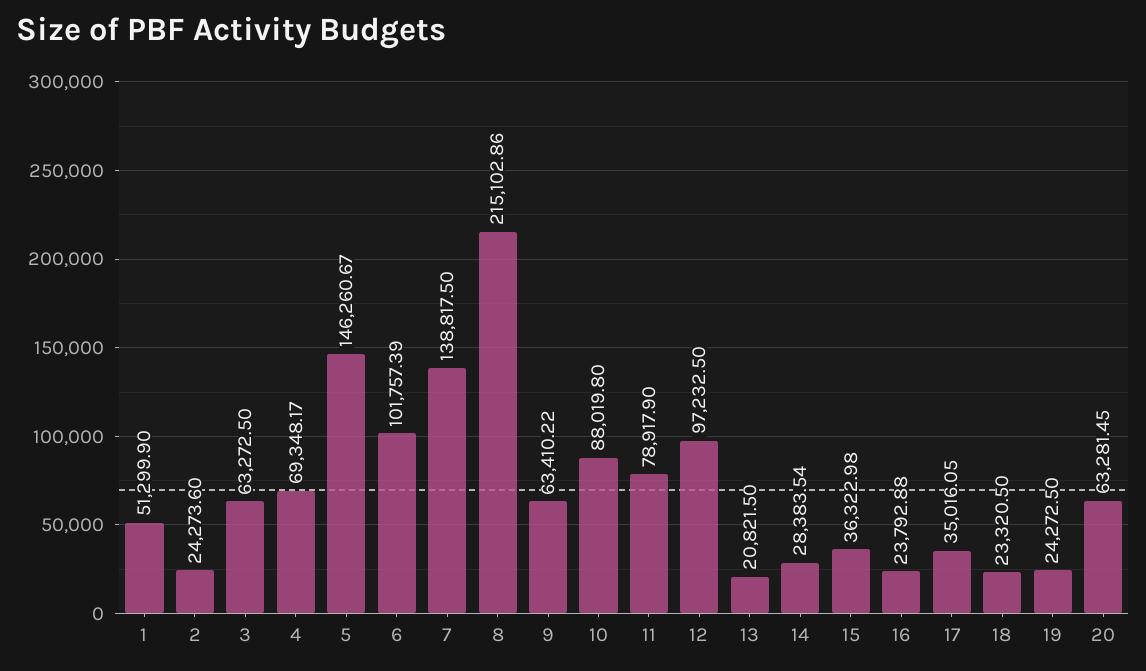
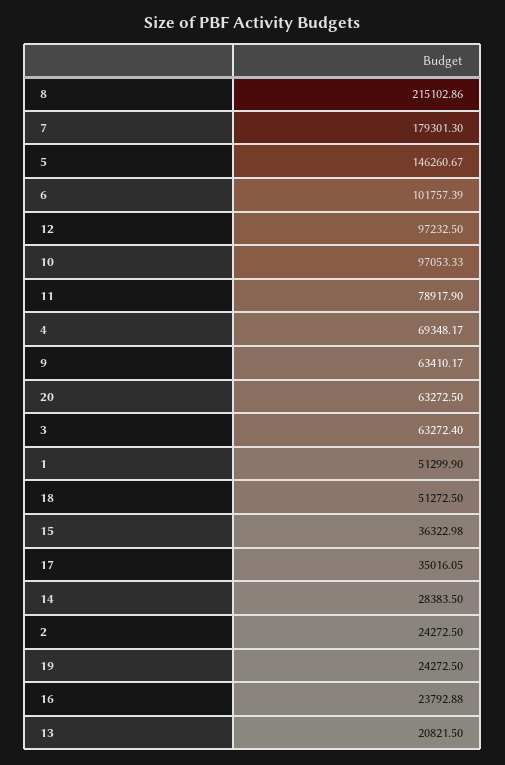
2: 24273.6 -> 24272.5
3: 63272.5 -> 63272.4
7: 138817.5 -> 179301.3
9: 63410.22 -> 63410.17
10: 88019.8 -> 97053.33
14: 28383.54 -> 28383.5
18: 23320.5 -> 51272.5
20: 63281.45 -> 63272.5

